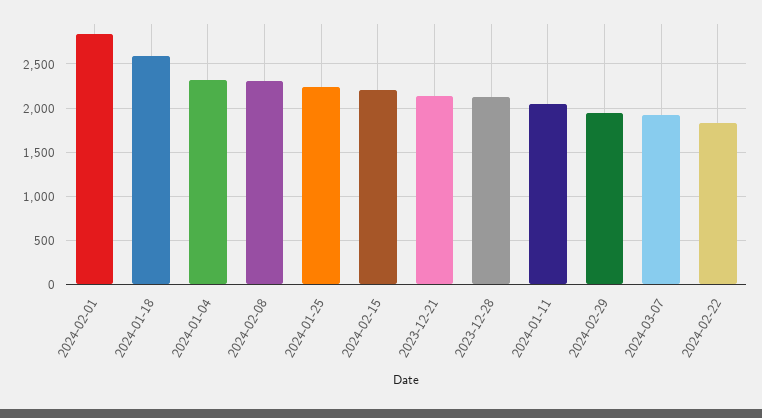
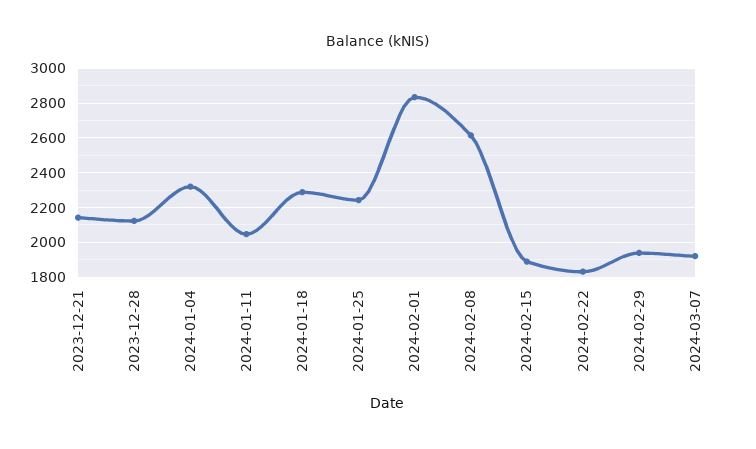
2024-01-18: 2600 -> 2300
2024-02-08: 2300 -> 2600
2024-02-15: 2200 -> 1900

